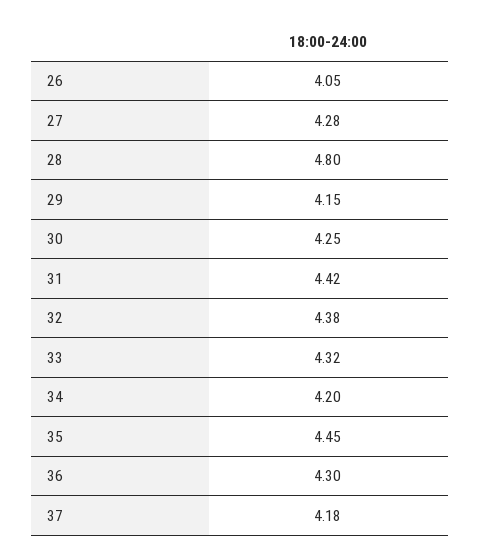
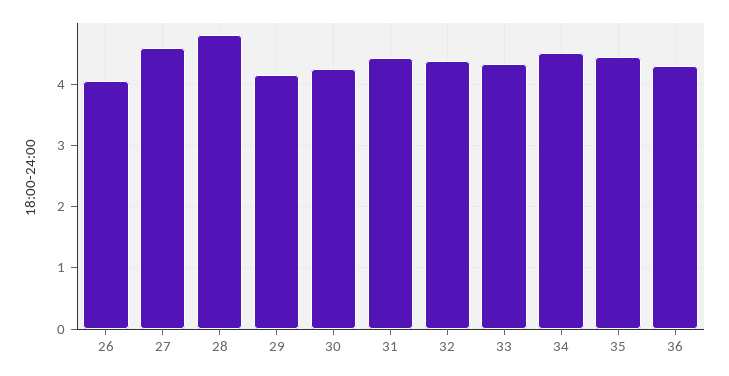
27: 4.28 -> 4.6
34: 4.2 -> 4.5
37: 4.18 -> none

